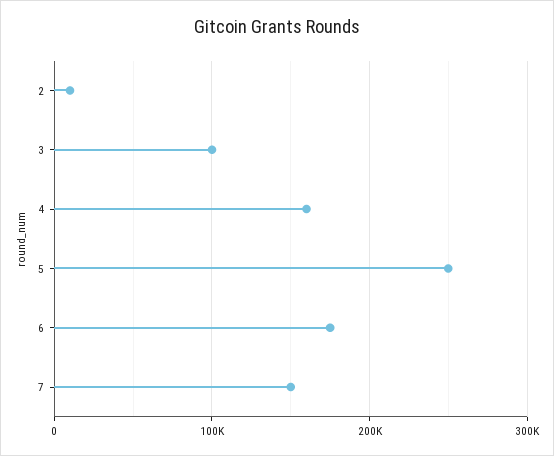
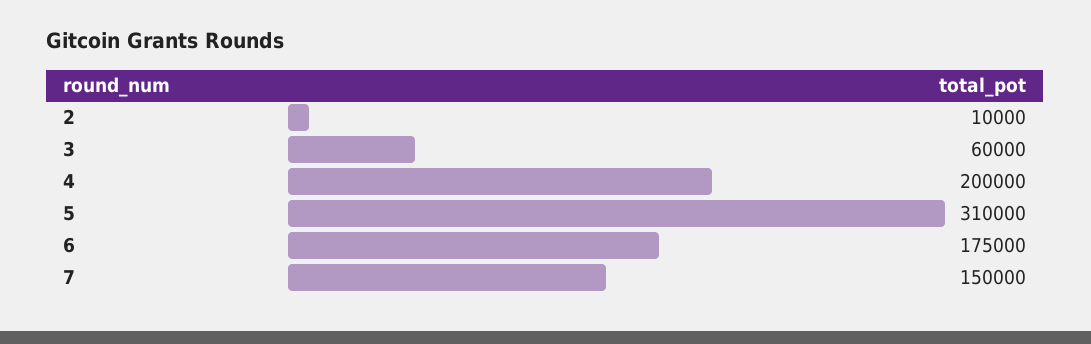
3: 100000 -> 60000
4: 160000 -> 200000
5: 250000 -> 310000

